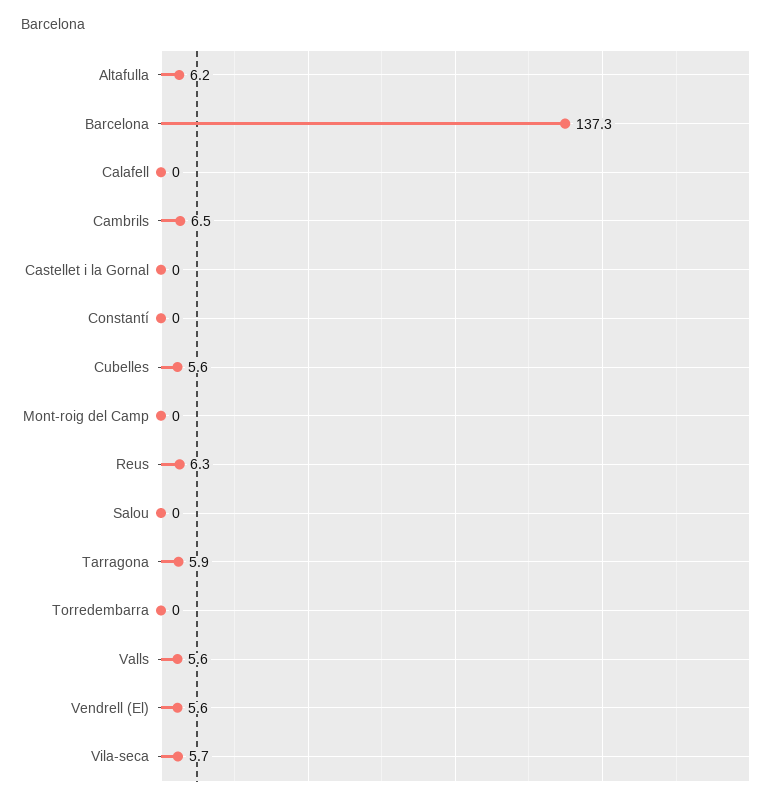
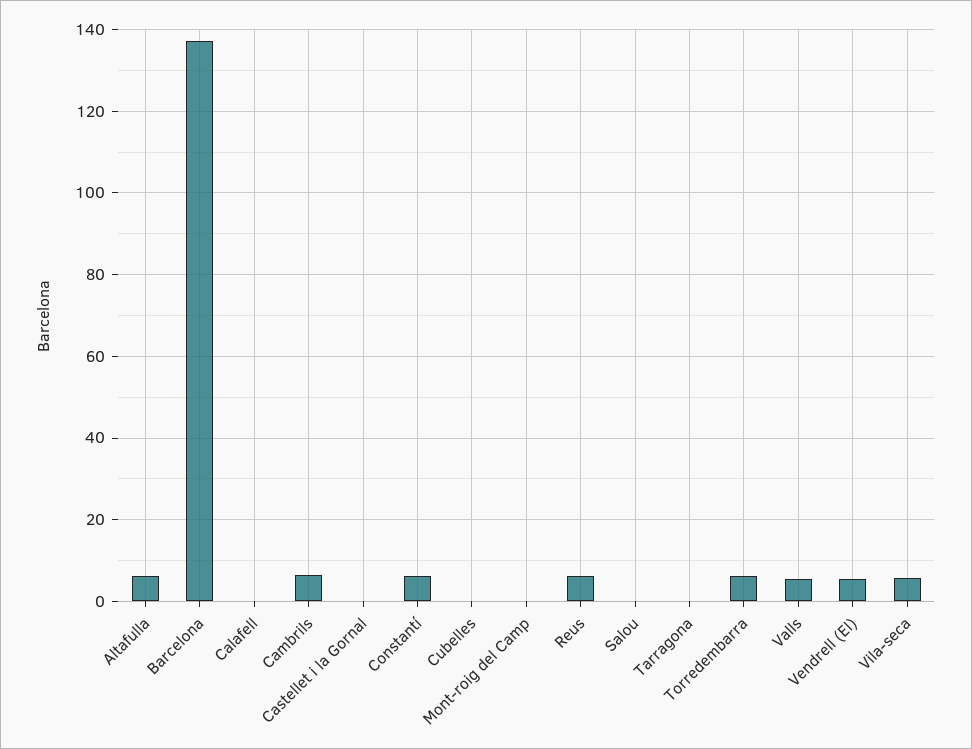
Constantí: 0 -> 6
Cubelles: 5.6 -> 0
Tarragona: 5.9 -> 0
Torredembarra: 0 -> 6

